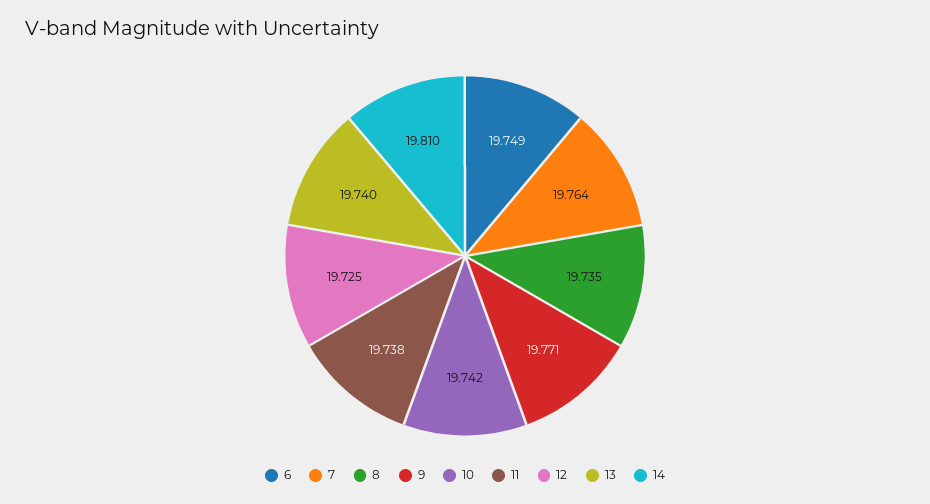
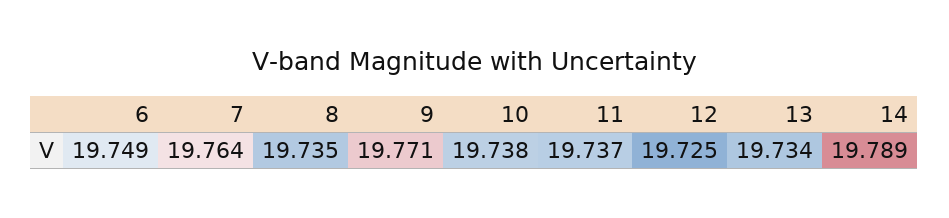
10: 19.742 -> 19.738
11: 19.738 -> 19.737
13: 19.74 -> 19.734
14: 19.81 -> 19.789

